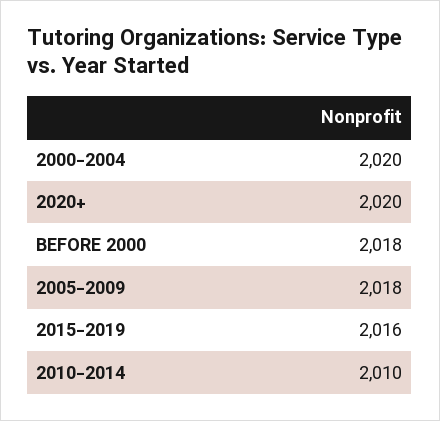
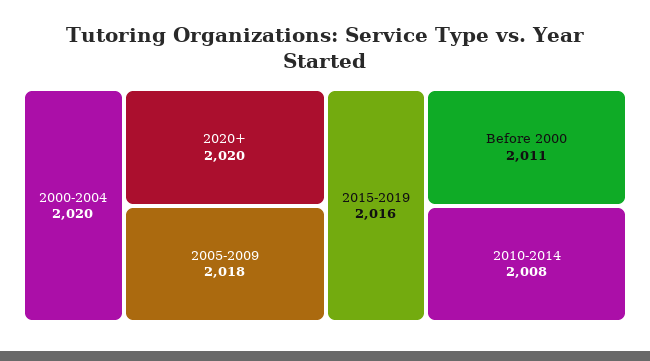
BEFORE 2000: 2018 -> 2011
2010-2014: 2010 -> 2008

